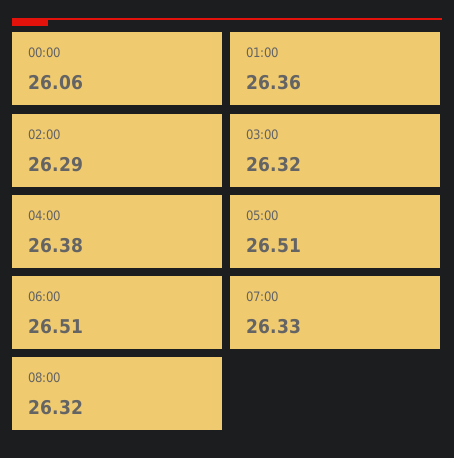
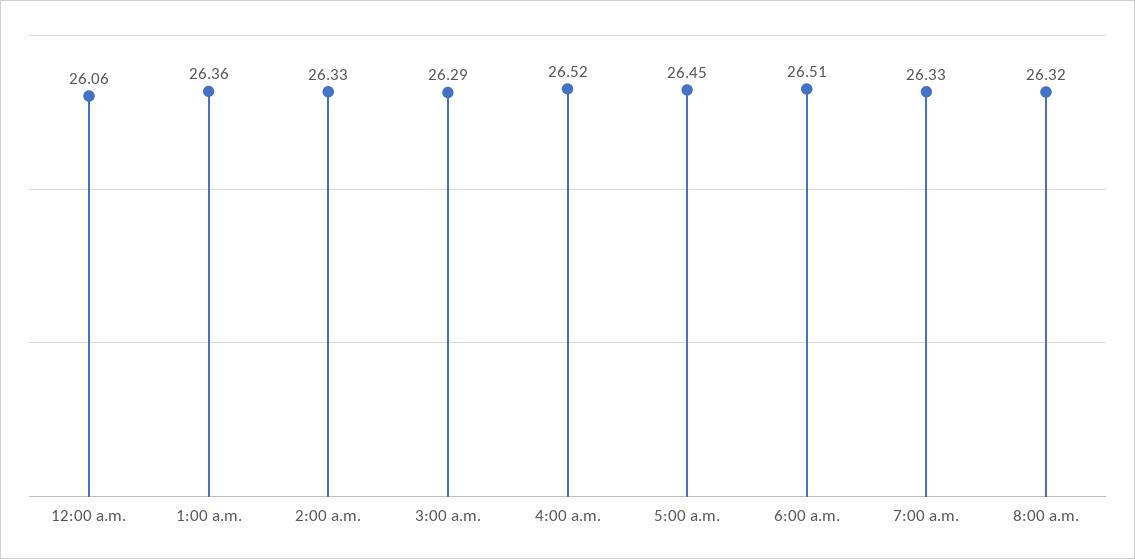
02:00: 26.29 -> 26.33
03:00: 26.32 -> 26.29
04:00: 26.38 -> 26.52
05:00: 26.51 -> 26.45

